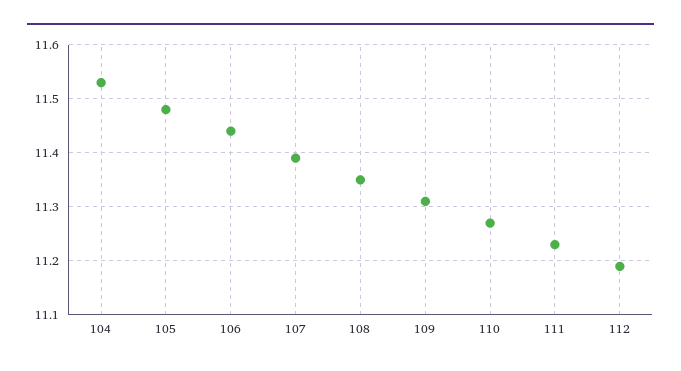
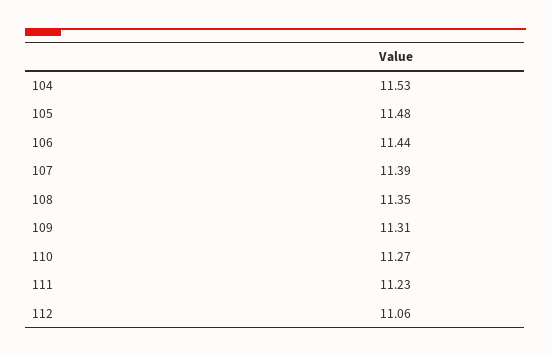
112: 11.2 -> 11.06

